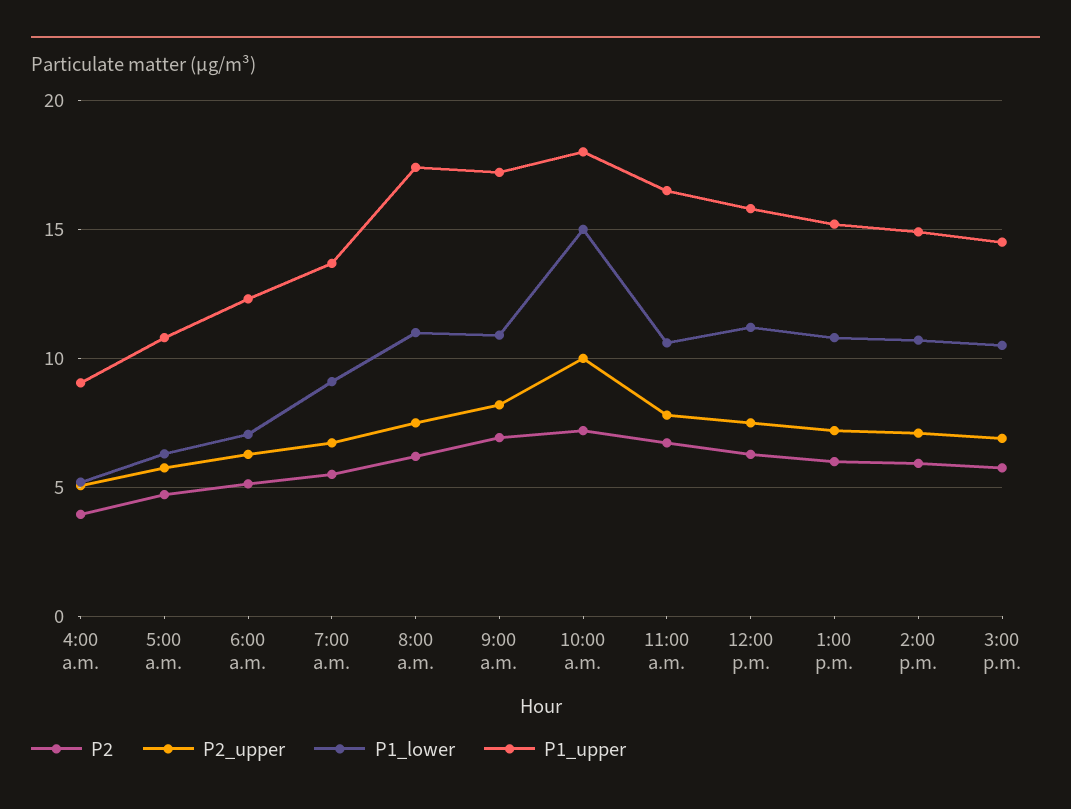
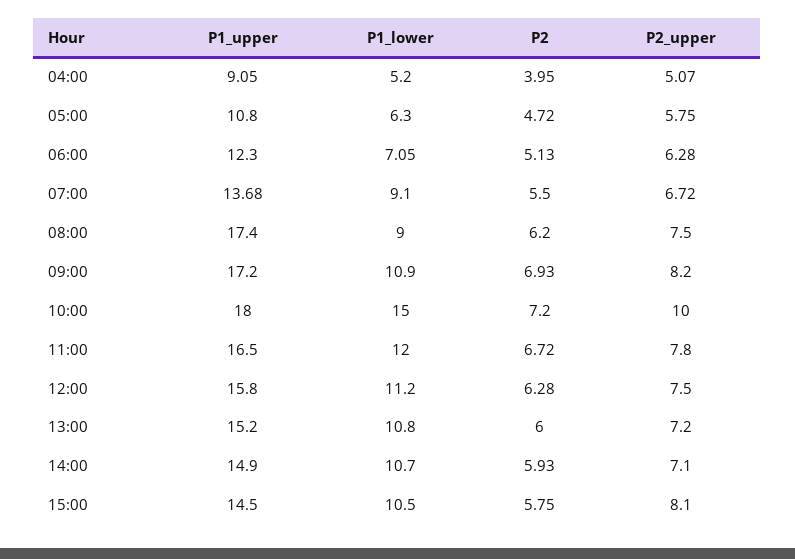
P1_lower, 8:00 a.m.: 11 -> 9
P1_lower, 11:00 a.m.: 10.5 -> 12
P2_upper, 3:00 p.m.: 7 -> 8.1

